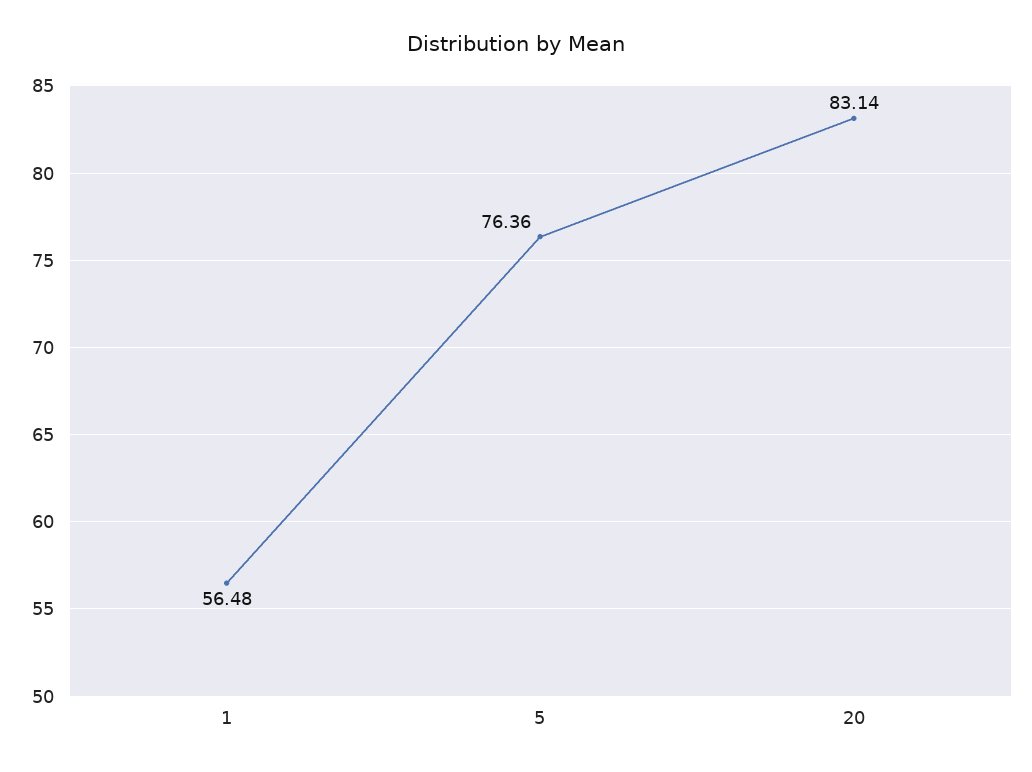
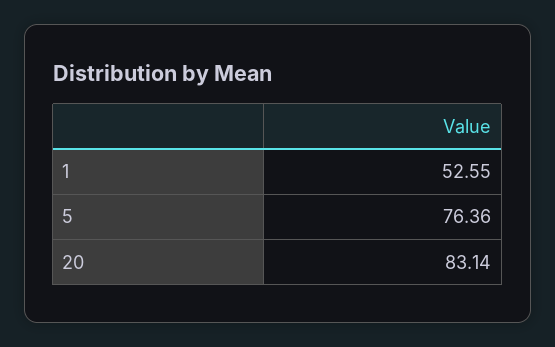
1: 56.48 -> 52.55

